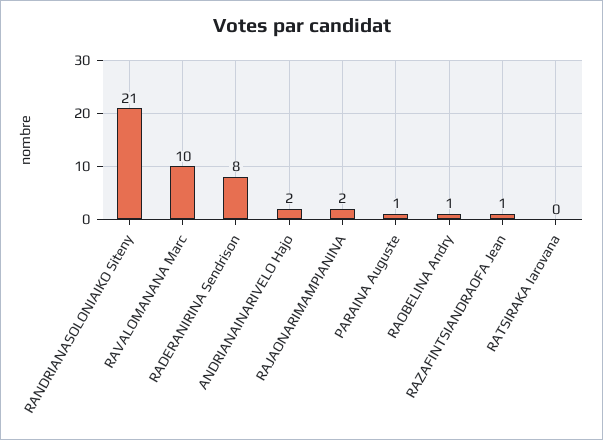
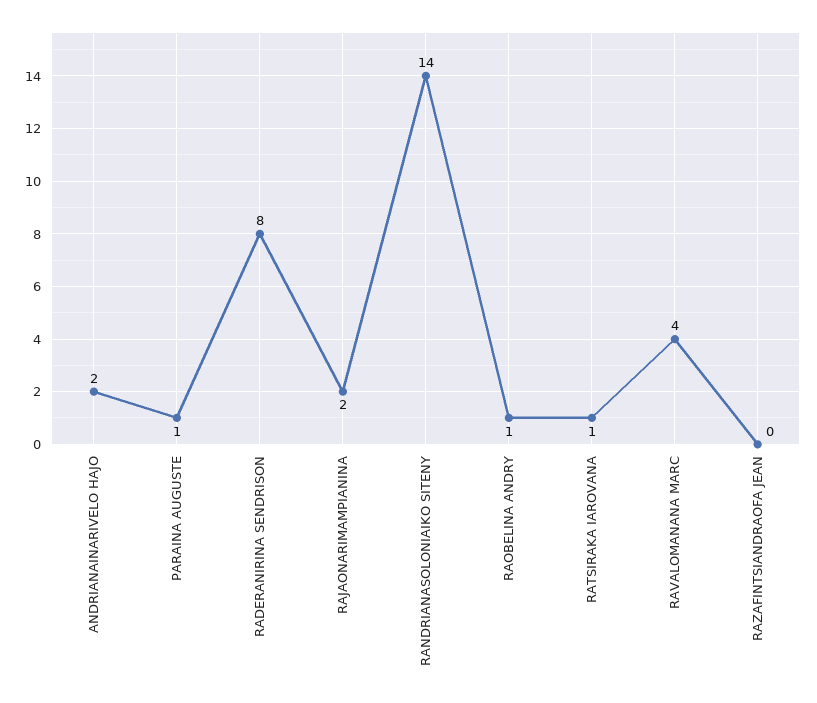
RANDRIANASOLONIAIKO Siteny: 21 -> 14
RAVALOMANANA Marc: 10 -> 4
RAZAFINTSIANDRAOFA Jean: 1 -> 0
RATSIRAKA Iarovana: 0 -> 1

